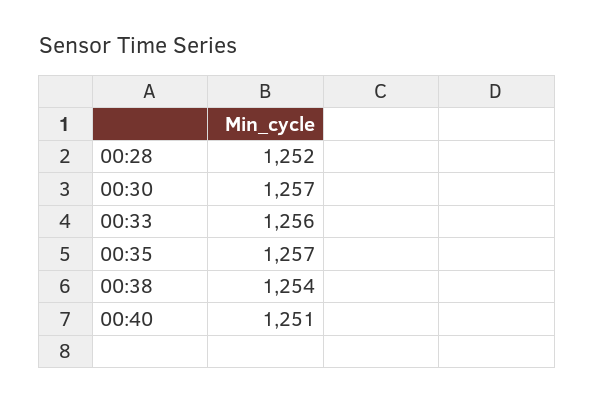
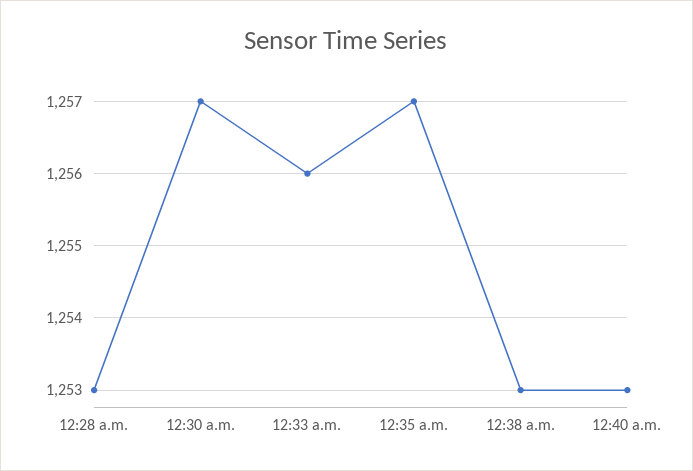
00:28: 1252 -> 1253
00:38: 1254 -> 1253
00:40: 1251 -> 1253

